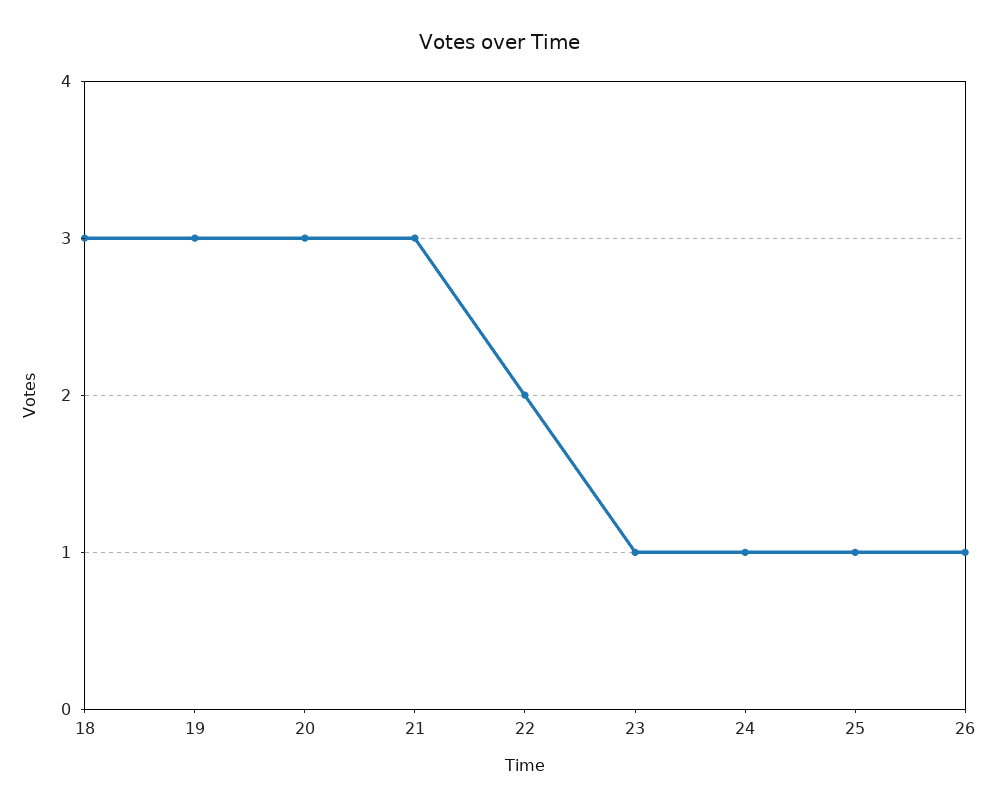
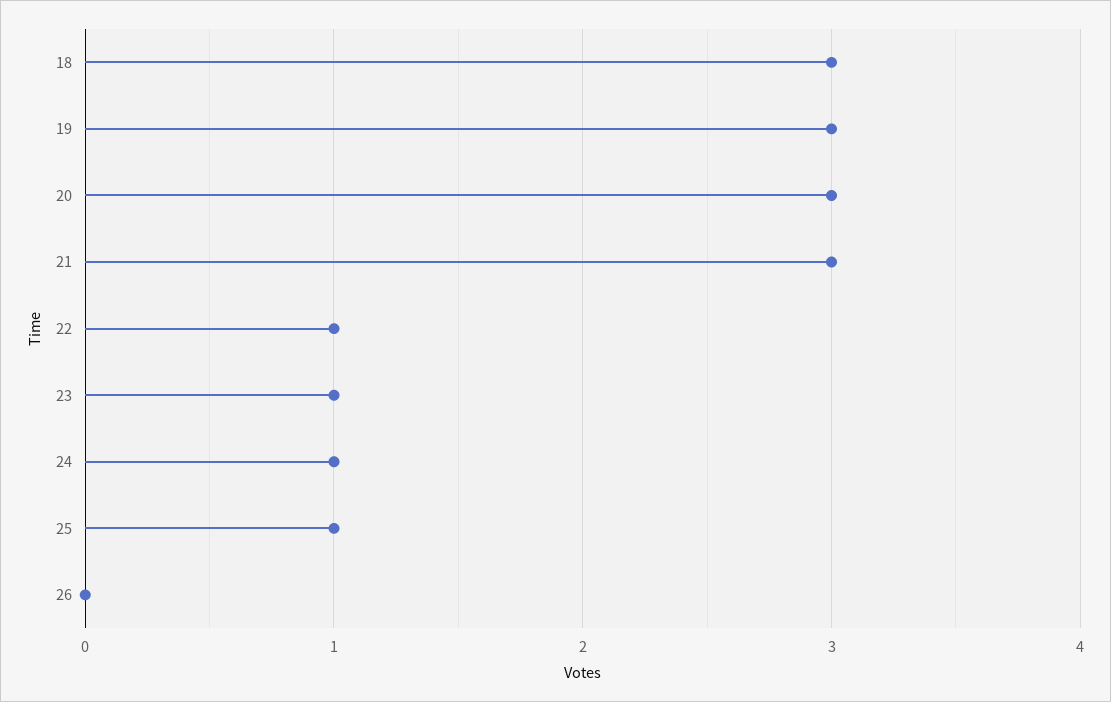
22: 2 -> 1
26: 1 -> 0

